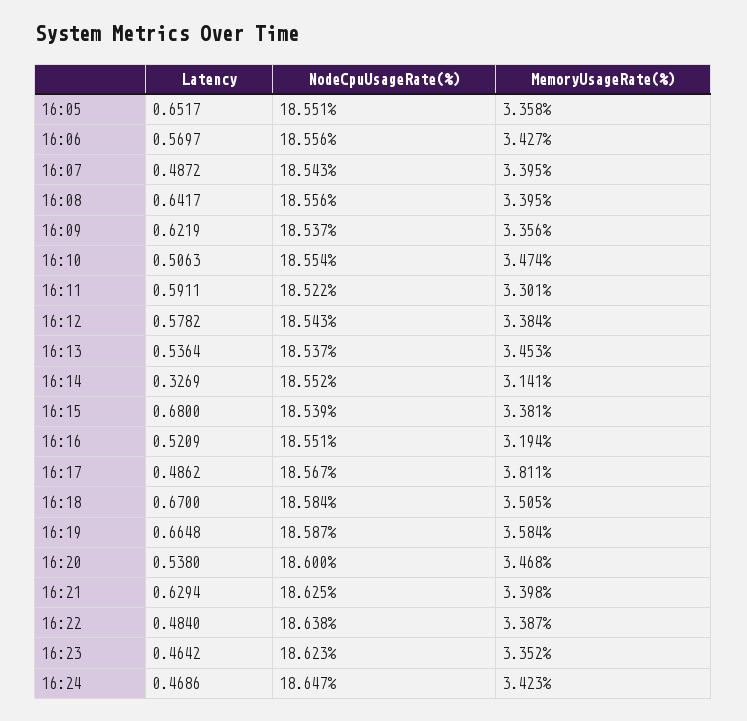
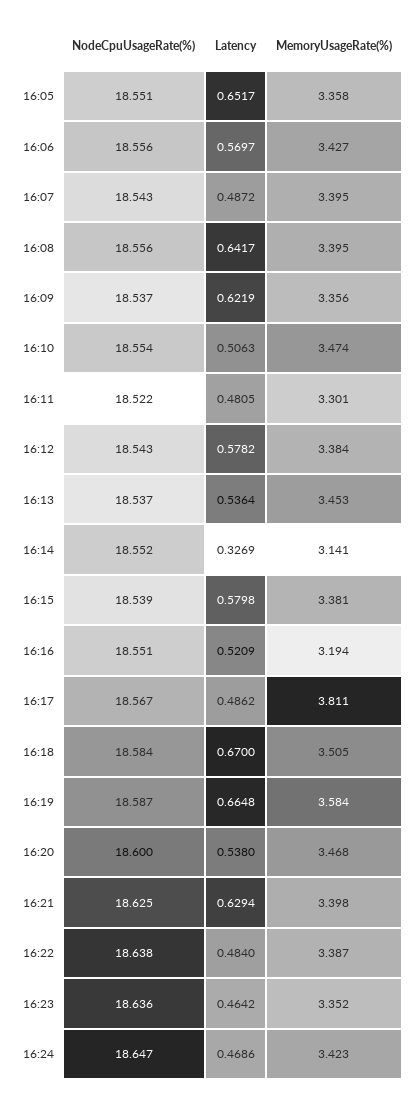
Latency, 16:11: 0.5911 -> 0.4805
Latency, 16:15: 0.68 -> 0.5798
NodeCpuUsageRate(%), 16:23: 18.623 -> 18.636

